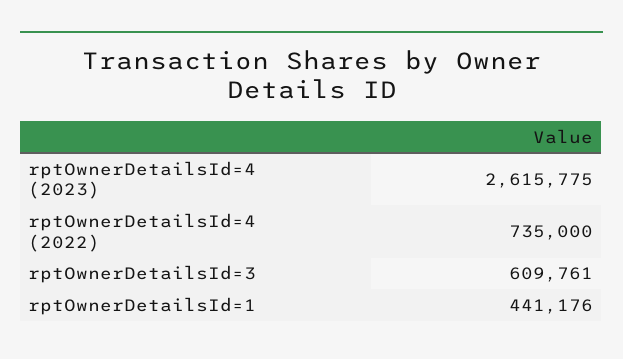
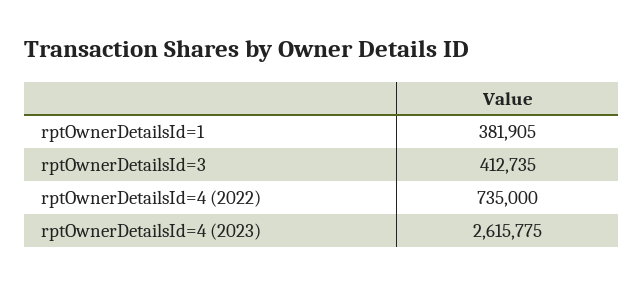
rptOwnerDetailsId=3: 609761 -> 412735
rptOwnerDetailsId=1: 441176 -> 381905

